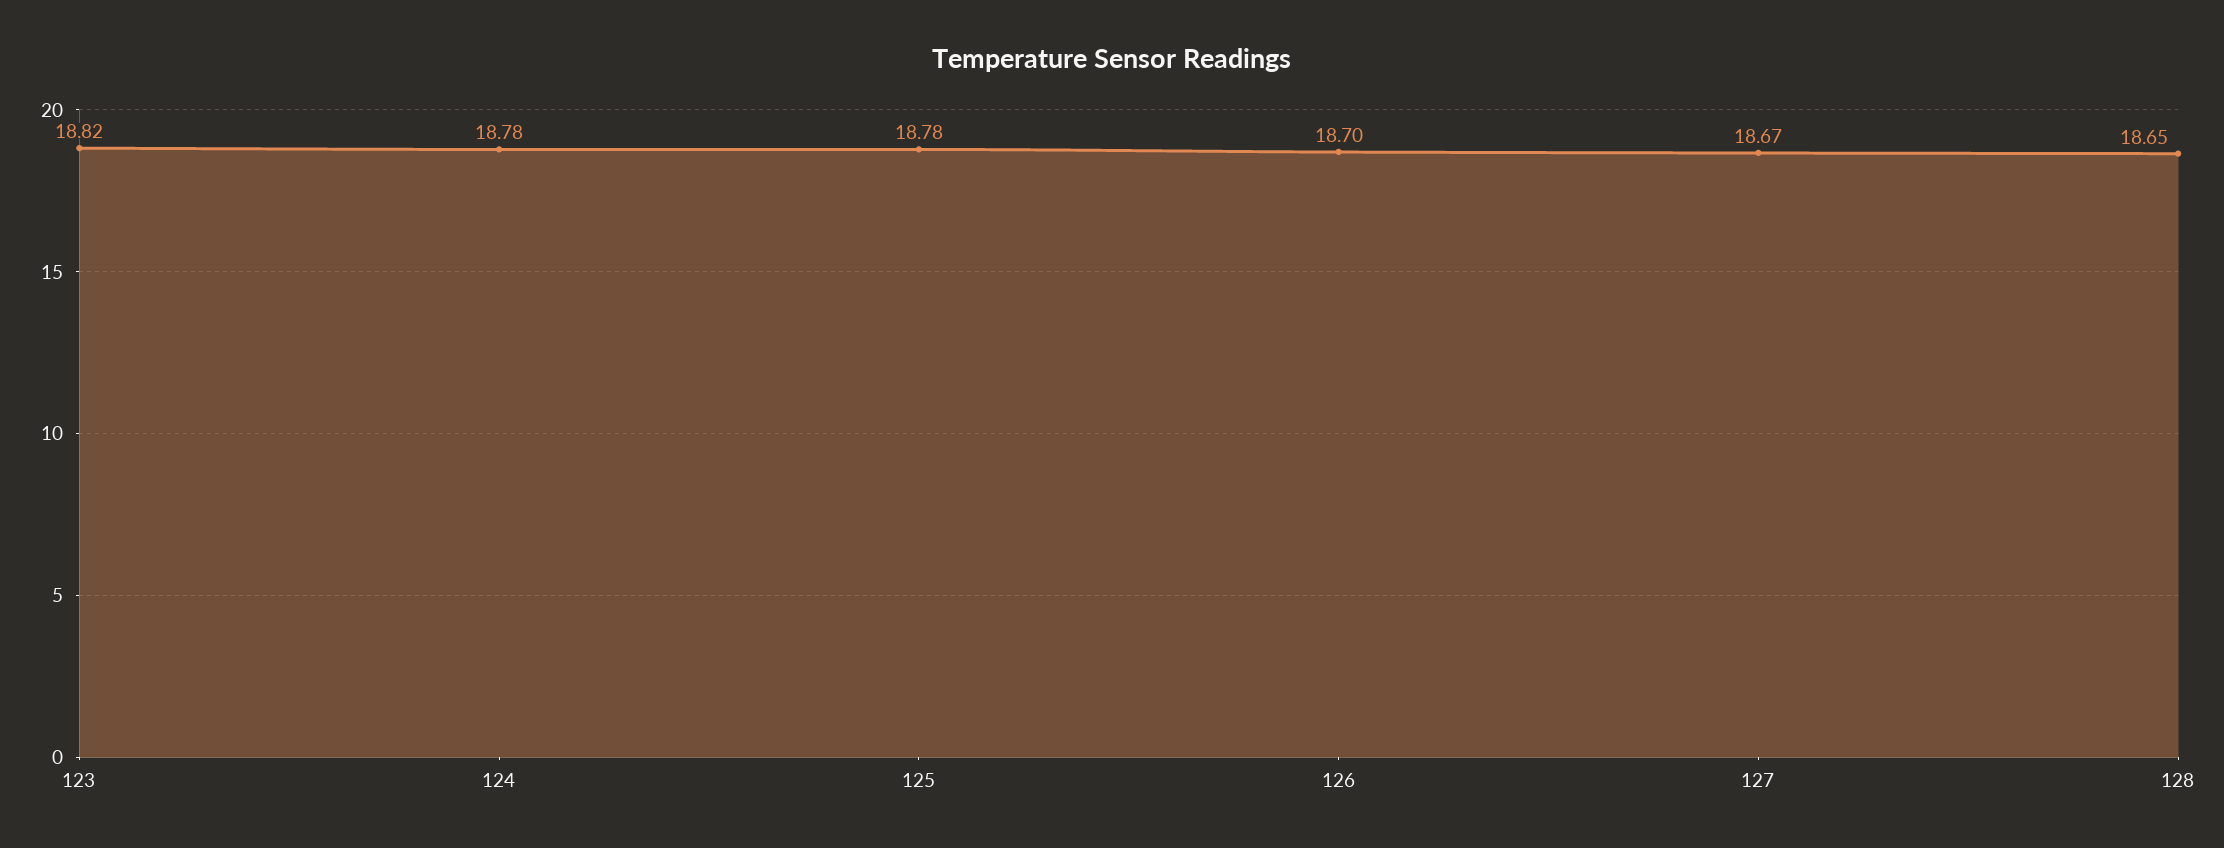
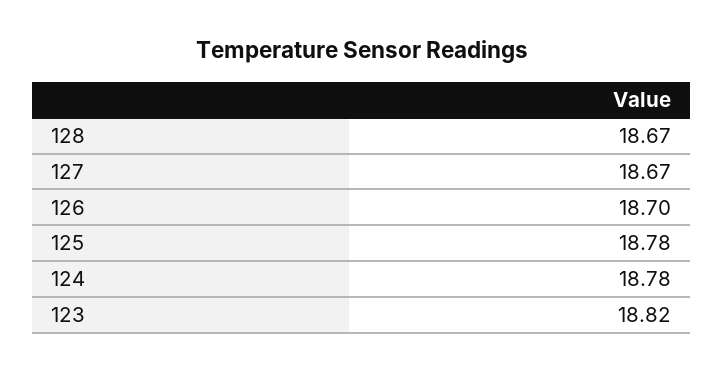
128: 18.65 -> 18.67

